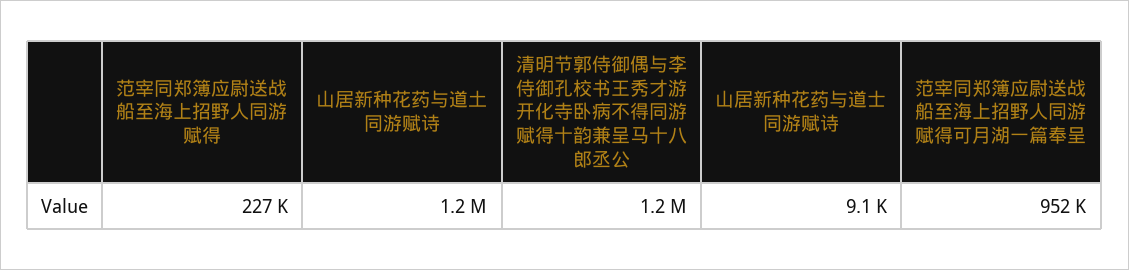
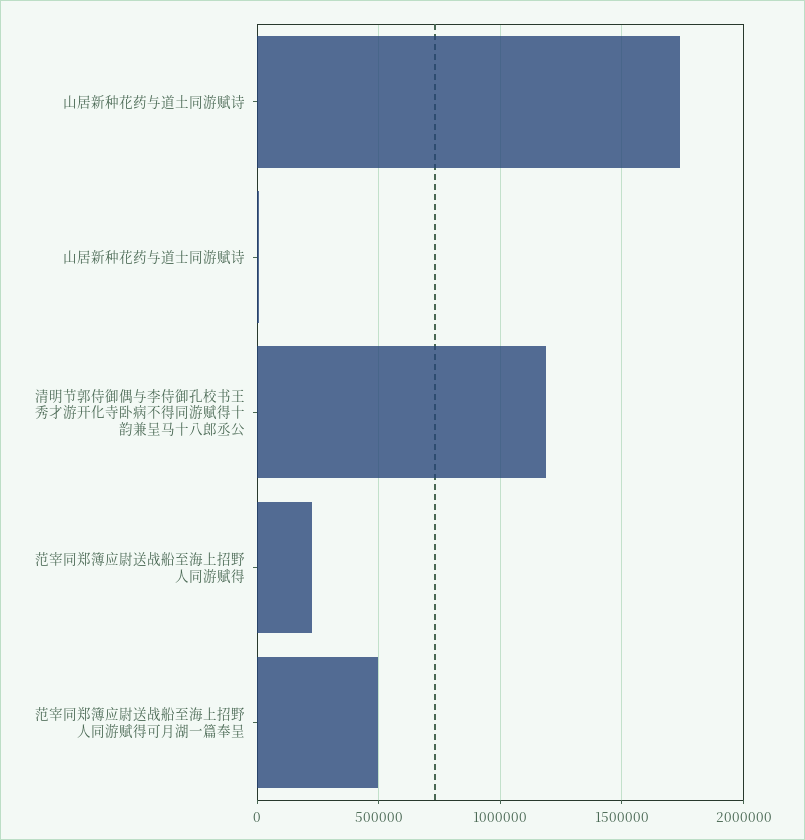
山居新种花药与道土同游赋诗: 1200000 -> 1750000
范宰同郑簿应尉送战船至海上招野人同游赋得可月湖一篇奉呈: 952000 -> 500000

